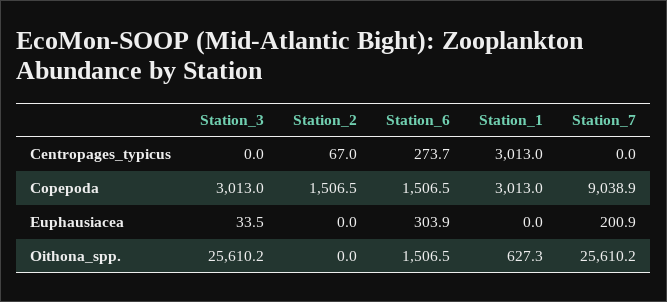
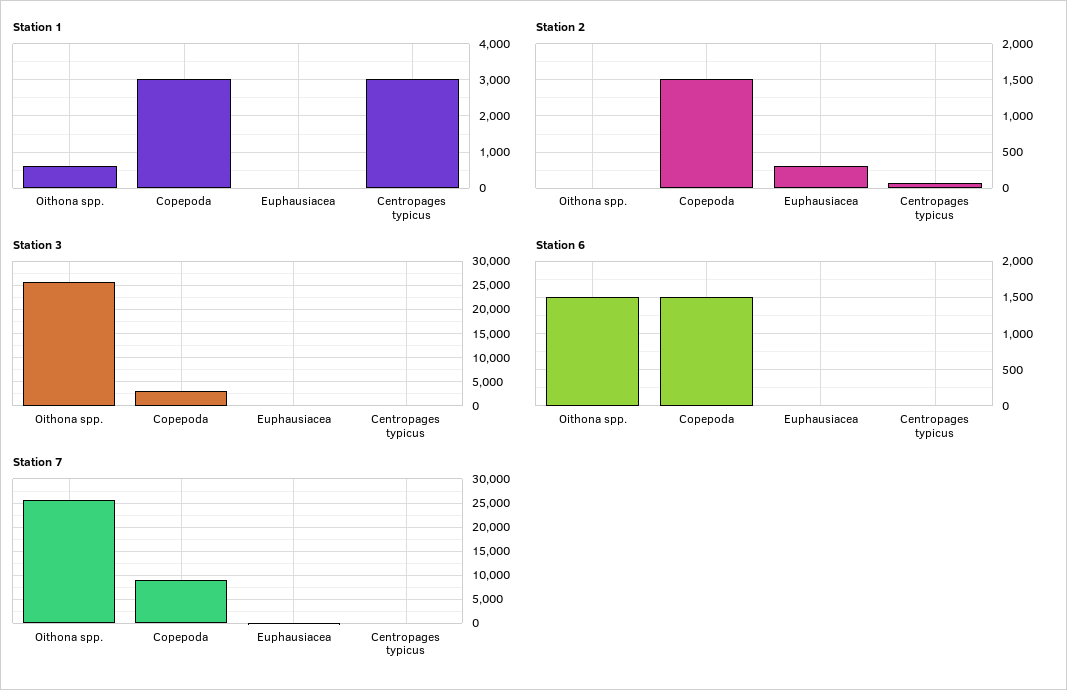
Station_6, Centropages_typicus: 273.7 -> 0
Station_2, Euphausiacea: 0 -> 300
Station_6, Euphausiacea: 303.9 -> 0

